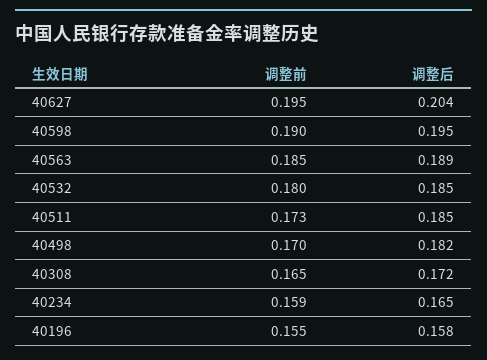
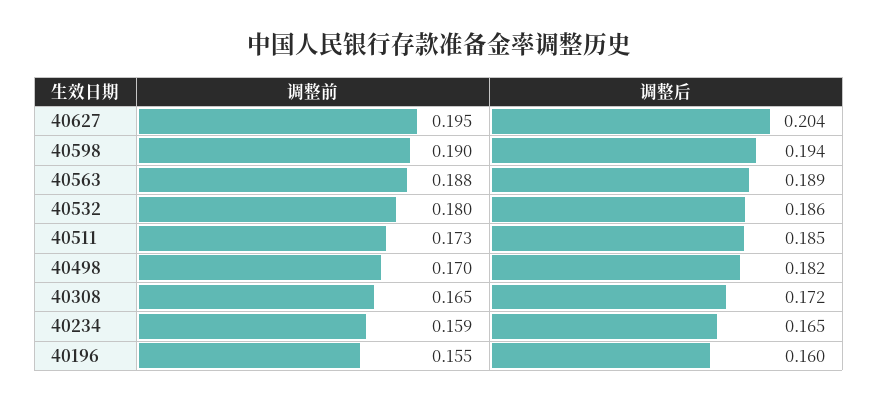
调整后, 40598: 0.195 -> 0.194
调整前, 40563: 0.185 -> 0.188
调整后, 40532: 0.185 -> 0.186
调整后, 40196: 0.158 -> 0.16

